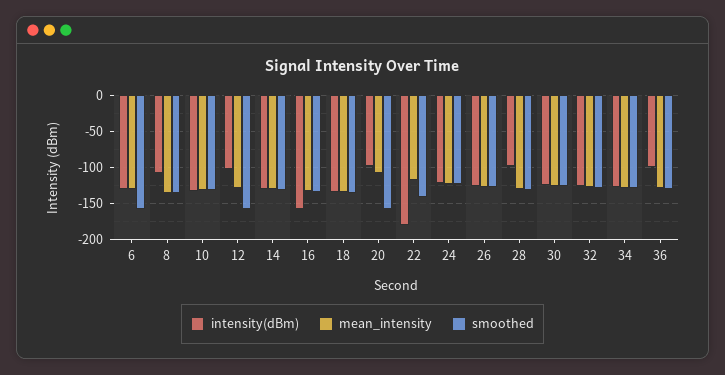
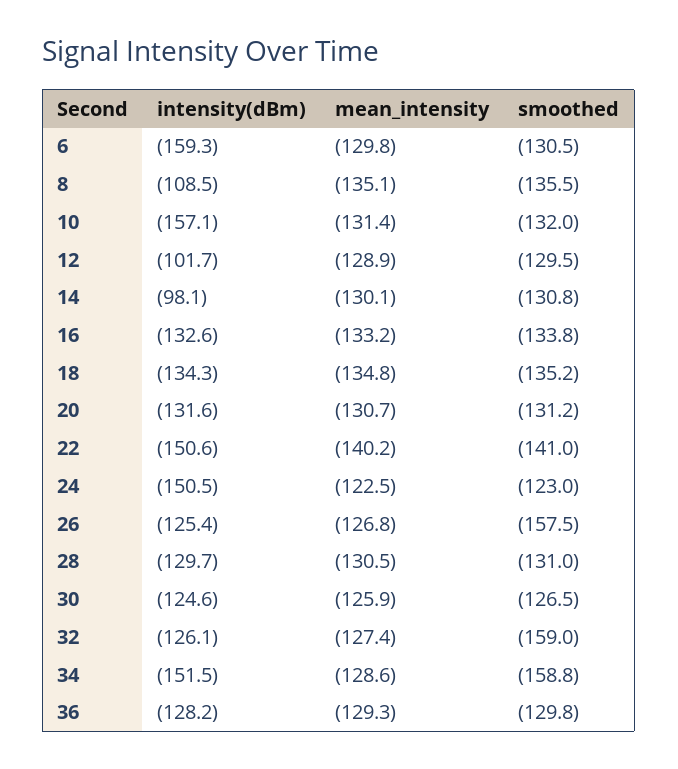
intensity(dBm), 6: -130 -> -159.3
smoothed, 6: -160 -> -130.5
intensity(dBm), 10: -130 -> -157.1
smoothed, 12: -160 -> -129.5
intensity(dBm), 14: -130 -> -98.1
intensity(dBm), 16: -160 -> -132.6
intensity(dBm), 20: -100 -> -131.6
mean_intensity, 20: -110 -> -130.7
smoothed, 20: -160 -> -131.2
intensity(dBm), 22: -180 -> -150.6
mean_intensity, 22: -120 -> -140.2
intensity(dBm), 24: -120 -> -150.5
smoothed, 26: -130 -> -157.5
intensity(dBm), 28: -100 -> -129.7
smoothed, 32: -130 -> -159
intensity(dBm), 34: -130 -> -151.5
smoothed, 34: -130 -> -158.8
intensity(dBm), 36: -100 -> -128.2

